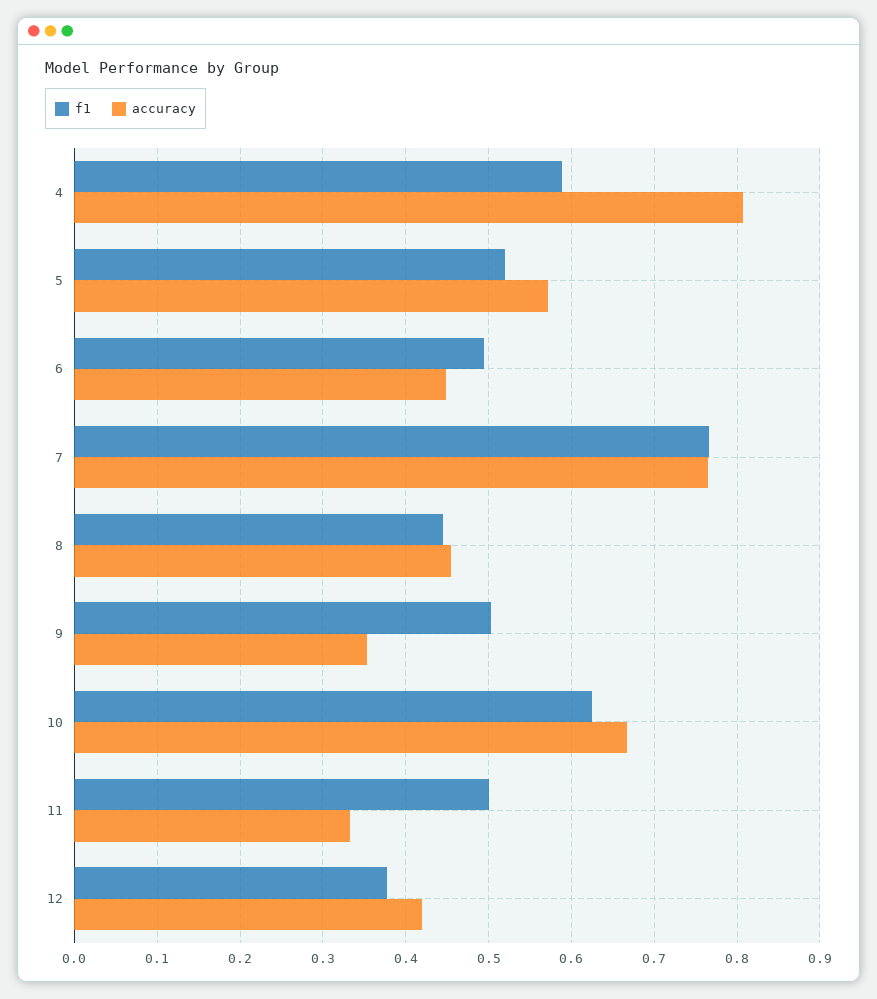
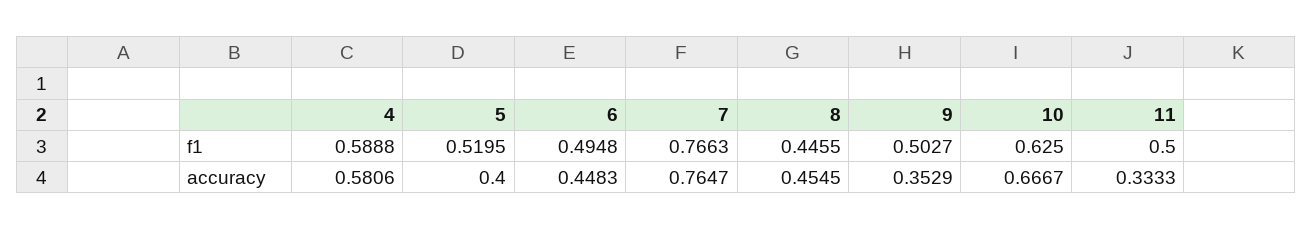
accuracy, 4: 0.81 -> 0.5806
accuracy, 5: 0.57 -> 0.4
f1, 12: 0.38 -> none
accuracy, 12: 0.42 -> none

